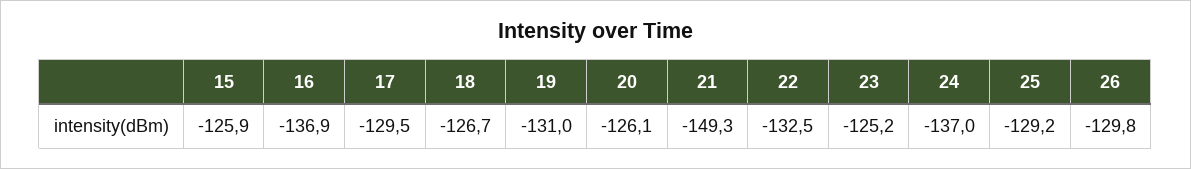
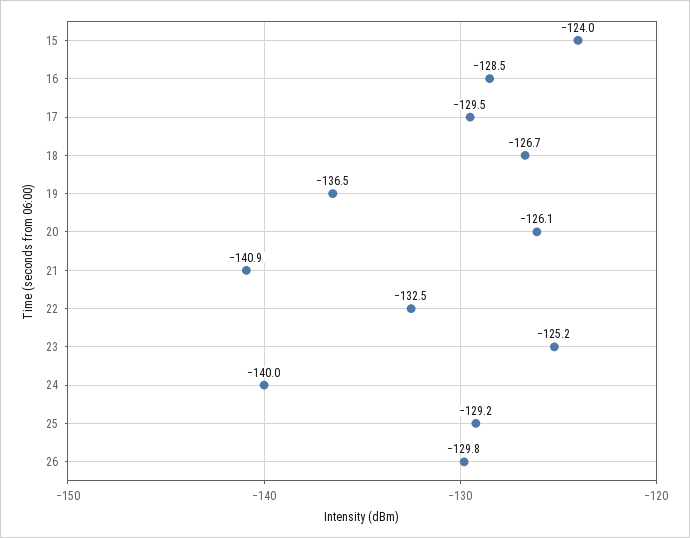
15: -125.9 -> -124
16: -136.9 -> -128.5
19: -131 -> -136.5
21: -149.3 -> -140.9
24: -137 -> -140

